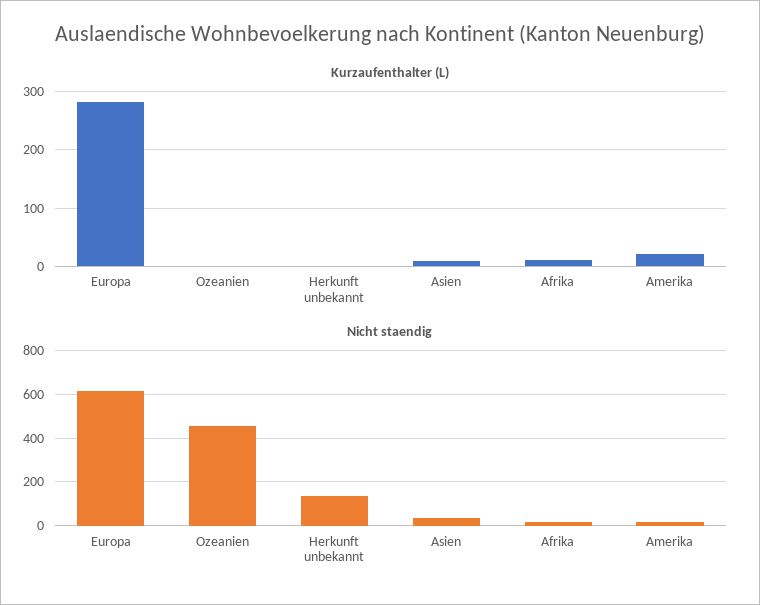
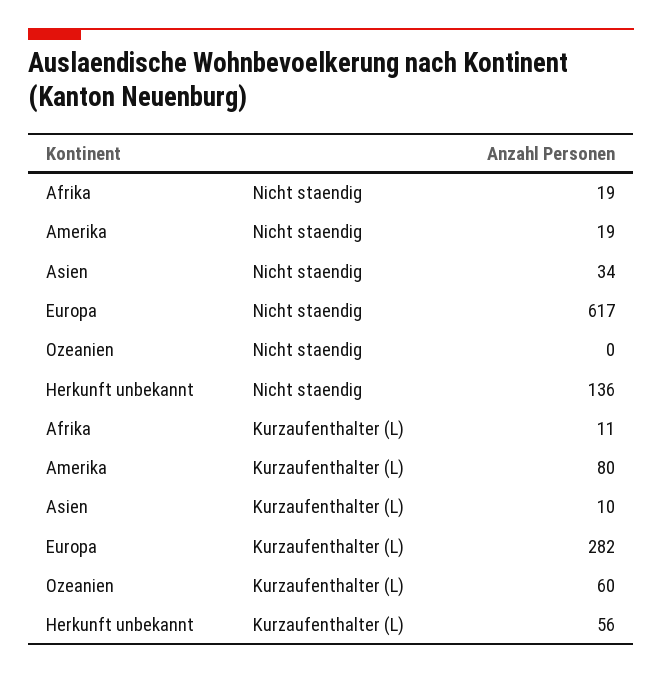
Kurzaufenthalter (L), Ozeanien: 0 -> 60
Kurzaufenthalter (L), Herkunft unbekannt: 0 -> 56
Kurzaufenthalter (L), Amerika: 20 -> 80
Nicht staendig, Ozeanien: 450 -> 0

